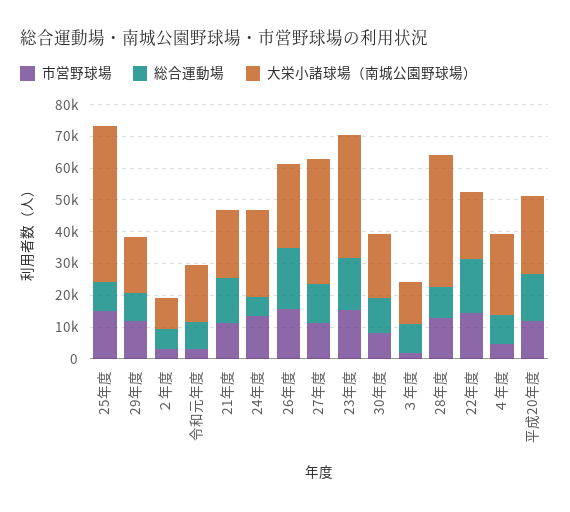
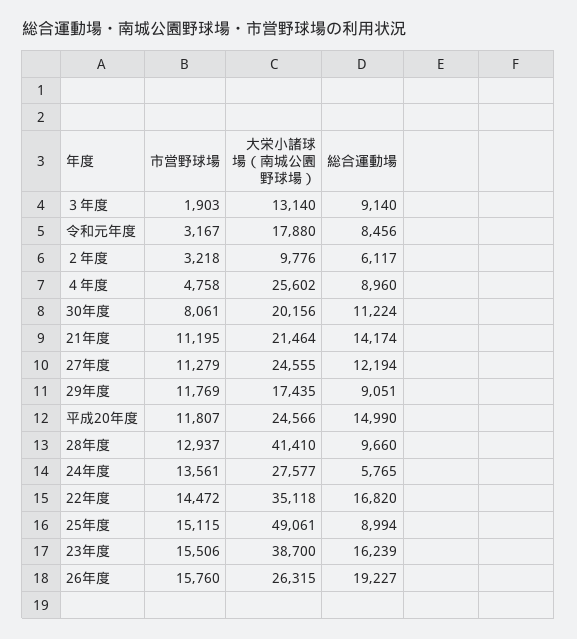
大栄小諸球場（南城公園野球場）, 27年度: 40000 -> 24555
大栄小諸球場（南城公園野球場）, 22年度: 20000 -> 35118

